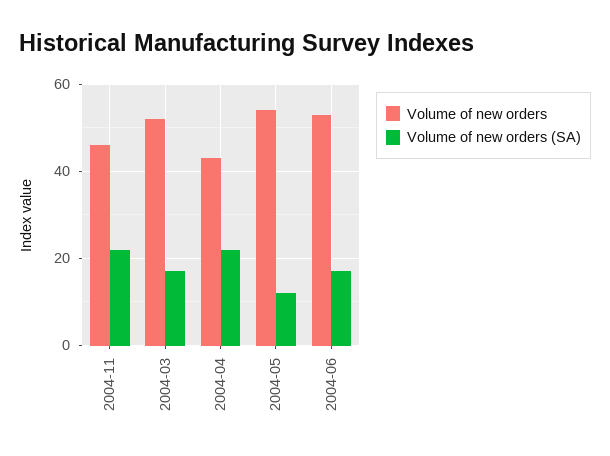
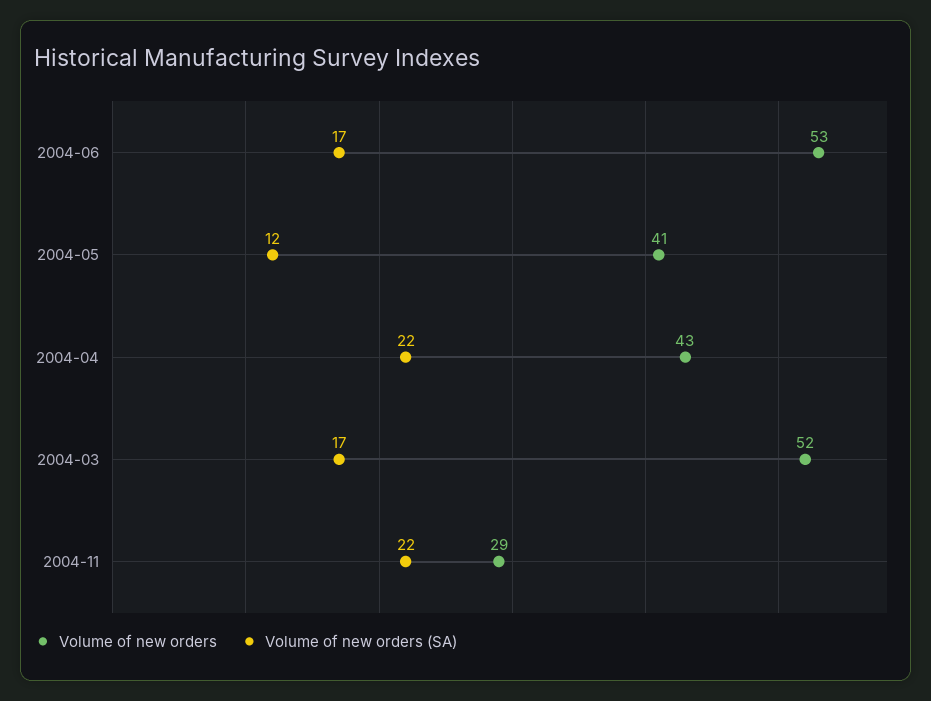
Volume of new orders, 2004-11: 45 -> 29
Volume of new orders, 2004-05: 55 -> 41

